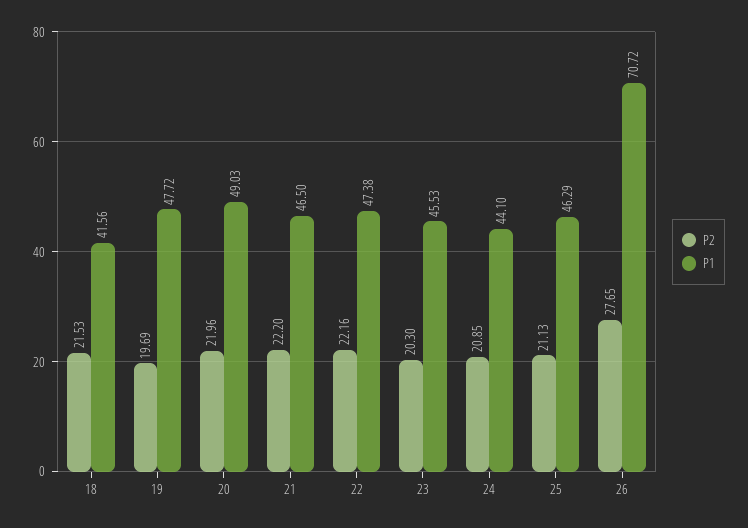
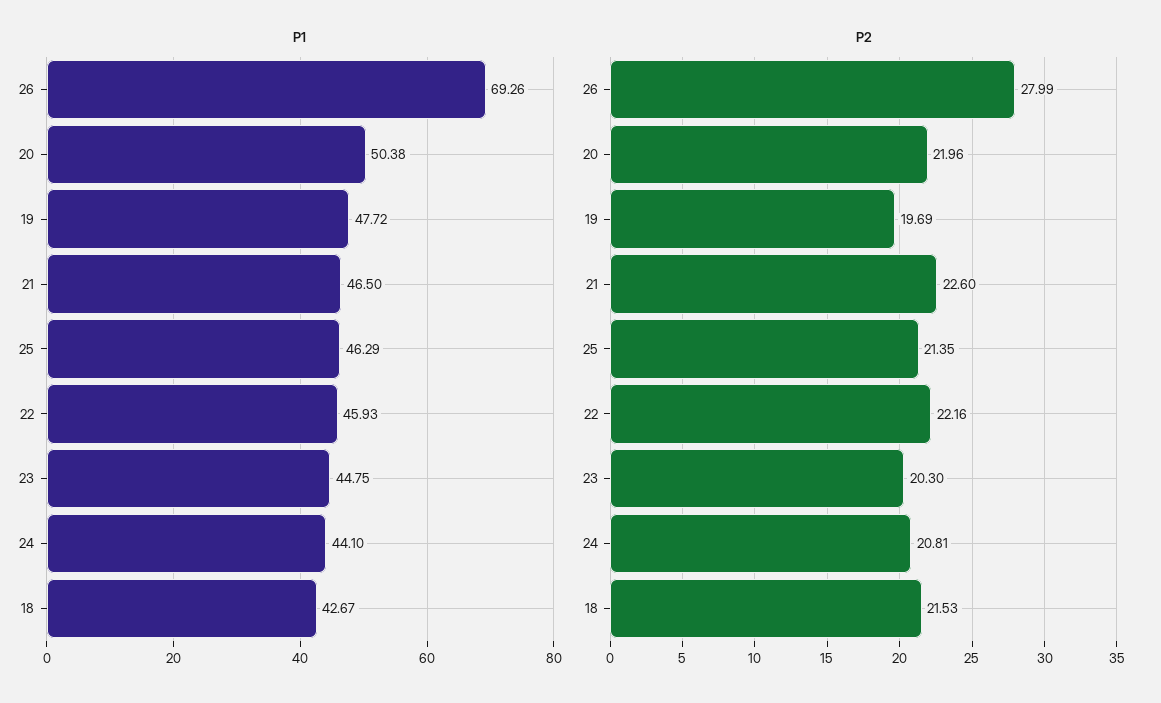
P1, 18: 41.56 -> 42.67
P1, 20: 49.03 -> 50.38
P2, 21: 22.2 -> 22.6
P1, 22: 47.38 -> 45.93
P1, 23: 45.53 -> 44.75
P2, 24: 20.85 -> 20.81
P2, 25: 21.13 -> 21.35
P2, 26: 27.65 -> 27.99
P1, 26: 70.72 -> 69.26

